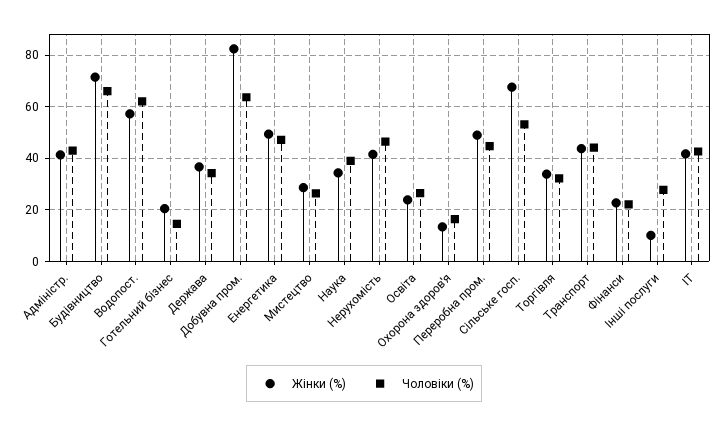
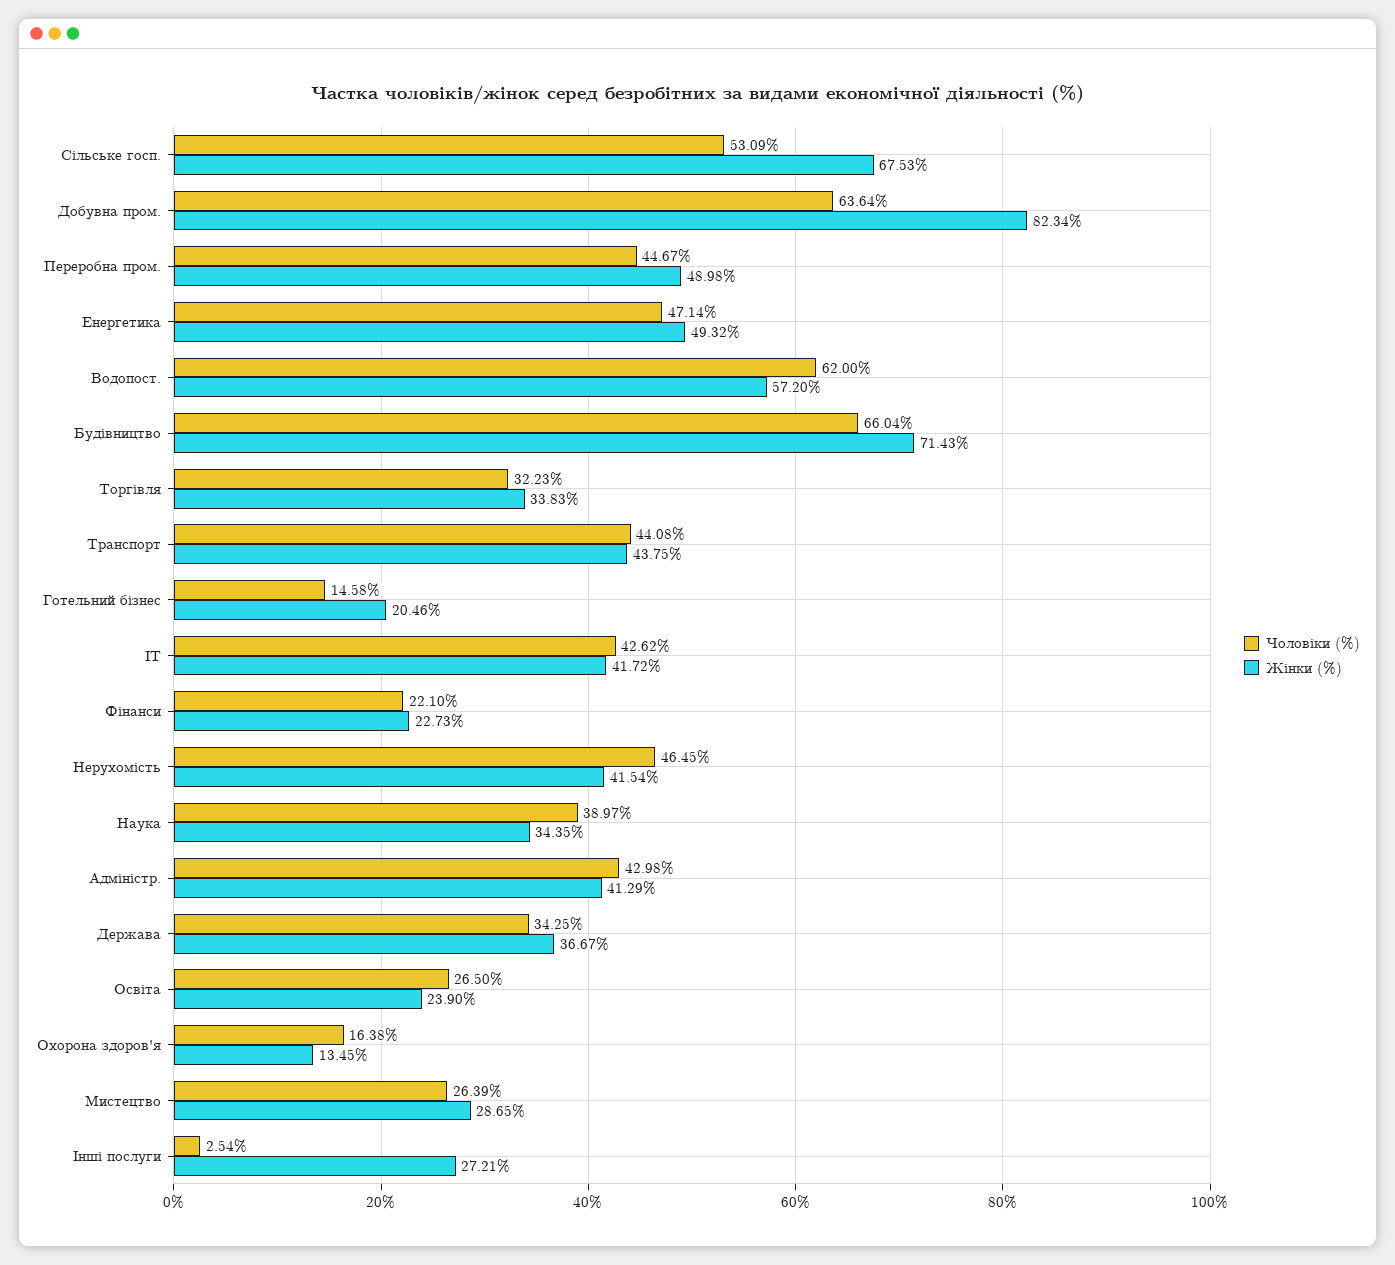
Жінки (%), Інші послуги: 10 -> 27.21
Чоловіки (%), Інші послуги: 27.5 -> 2.54

